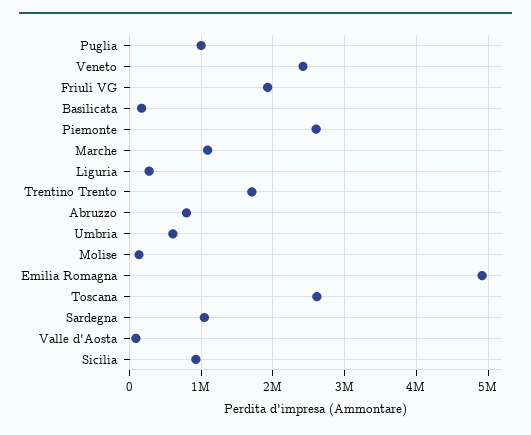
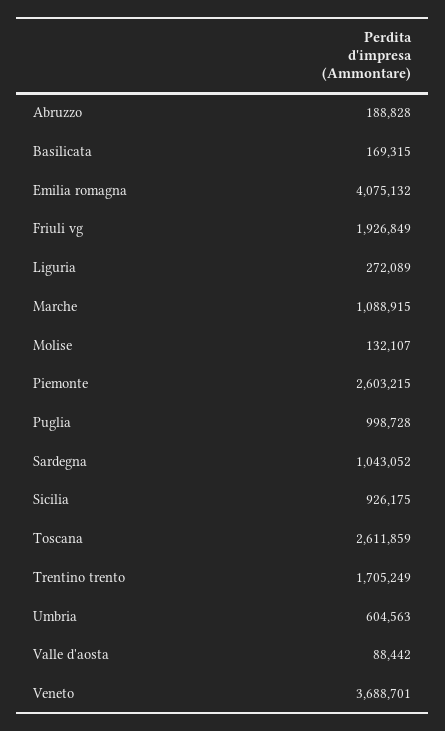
Veneto: 2400000 -> 3688701
Abruzzo: 800000 -> 188828
Emilia Romagna: 4900000 -> 4075132

